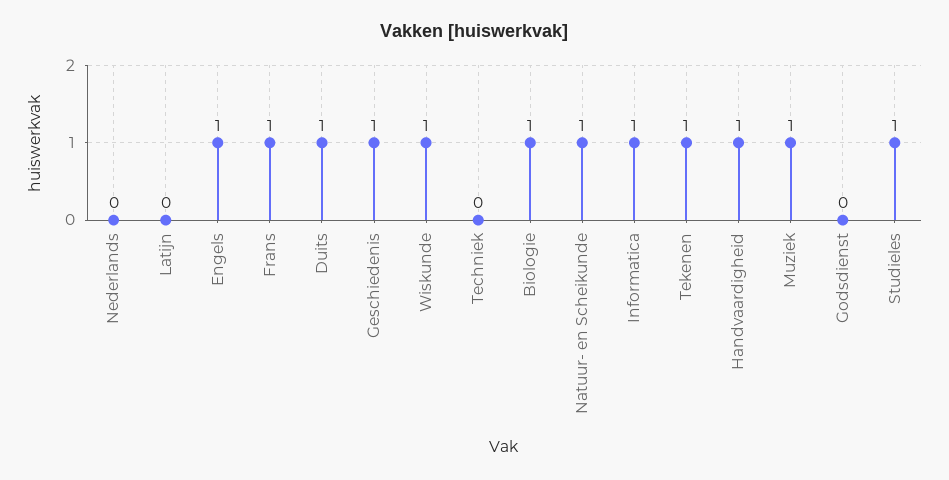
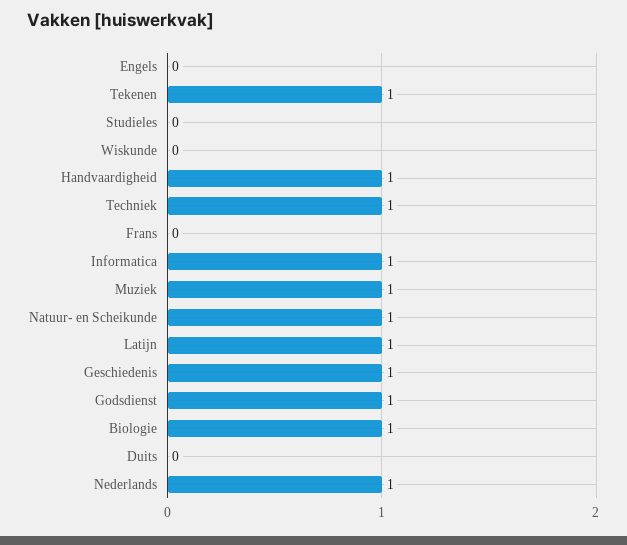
Nederlands: 0 -> 1
Latijn: 0 -> 1
Engels: 1 -> 0
Frans: 1 -> 0
Duits: 1 -> 0
Wiskunde: 1 -> 0
Techniek: 0 -> 1
Godsdienst: 0 -> 1
Studieles: 1 -> 0

